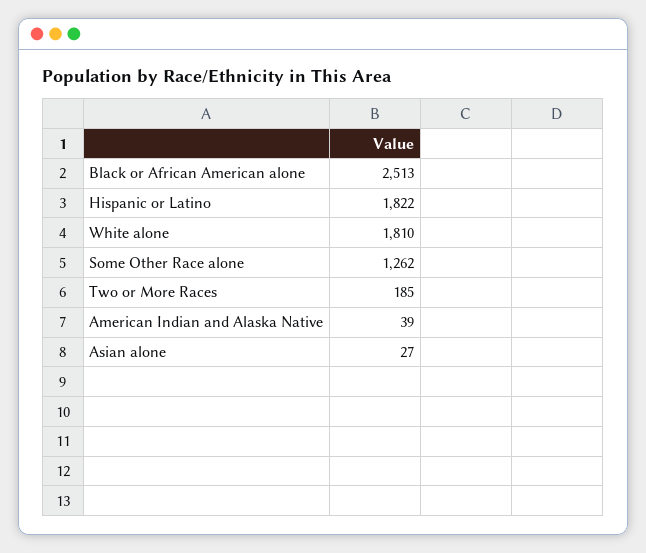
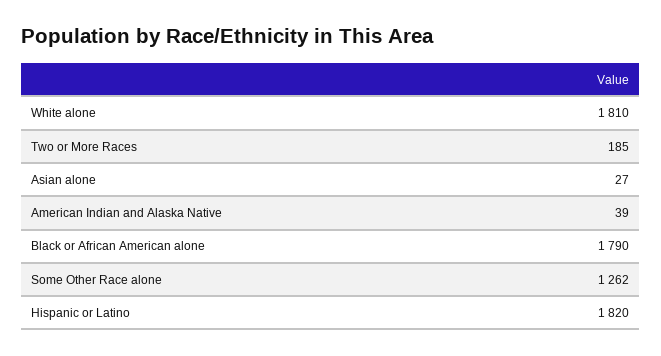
Black or African American alone: 2513 -> 1790
Hispanic or Latino: 1822 -> 1820

